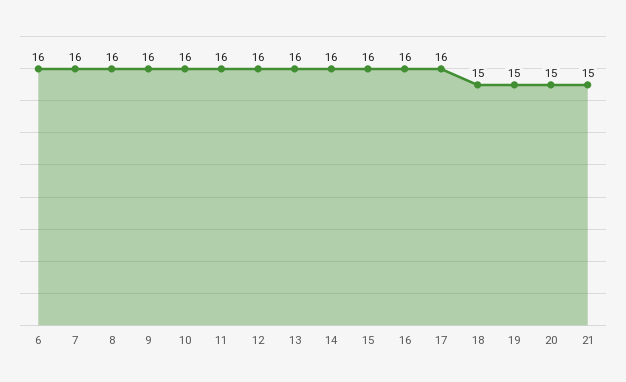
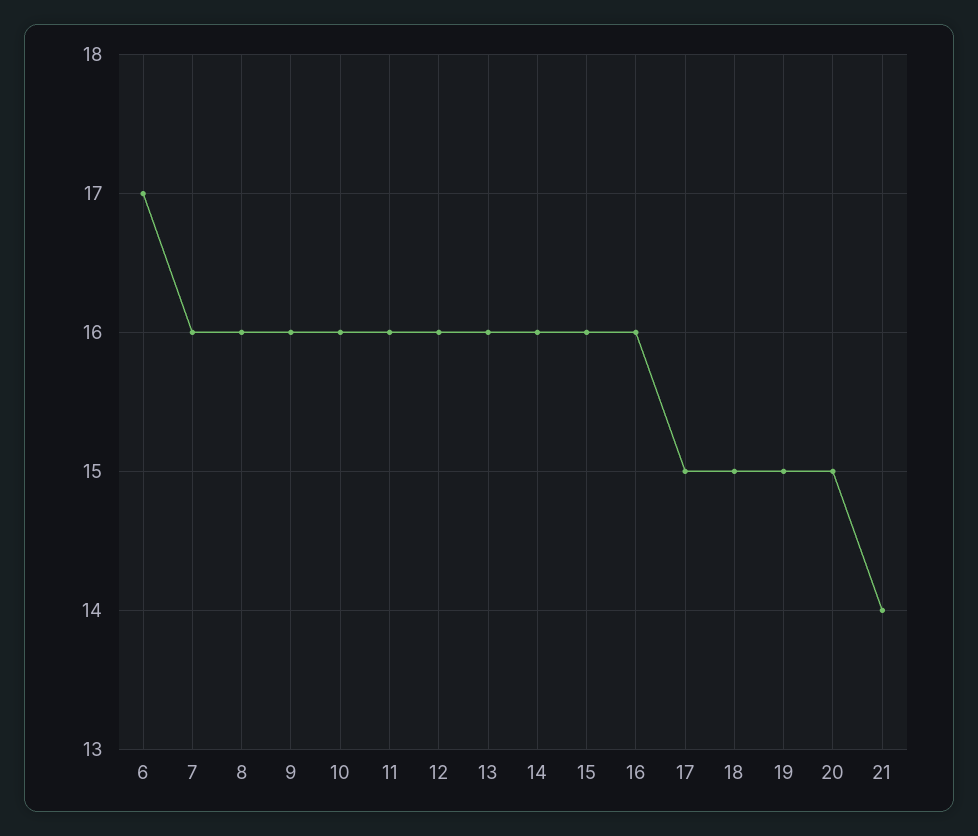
6: 16 -> 17
17: 16 -> 15
21: 15 -> 14

